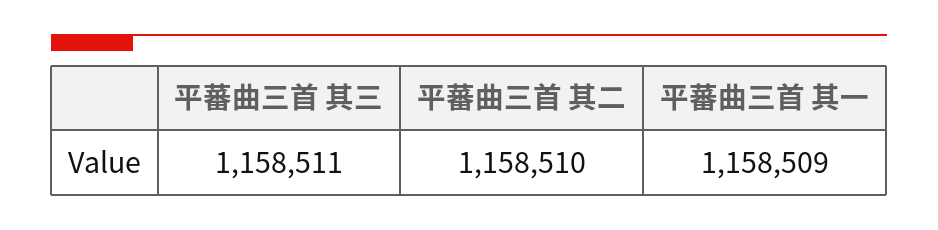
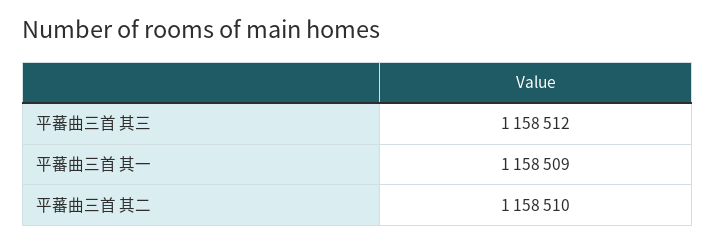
平蕃曲三首 其三: 1158511 -> 1158512

